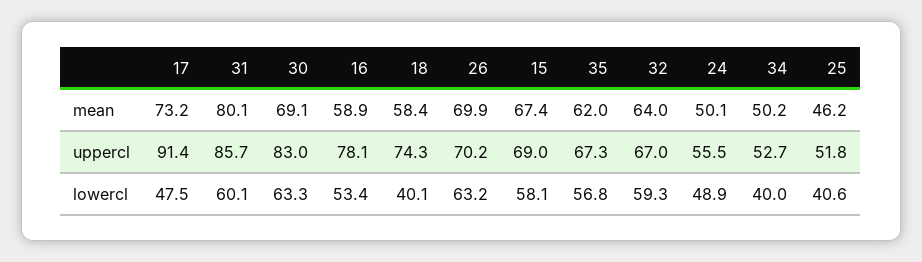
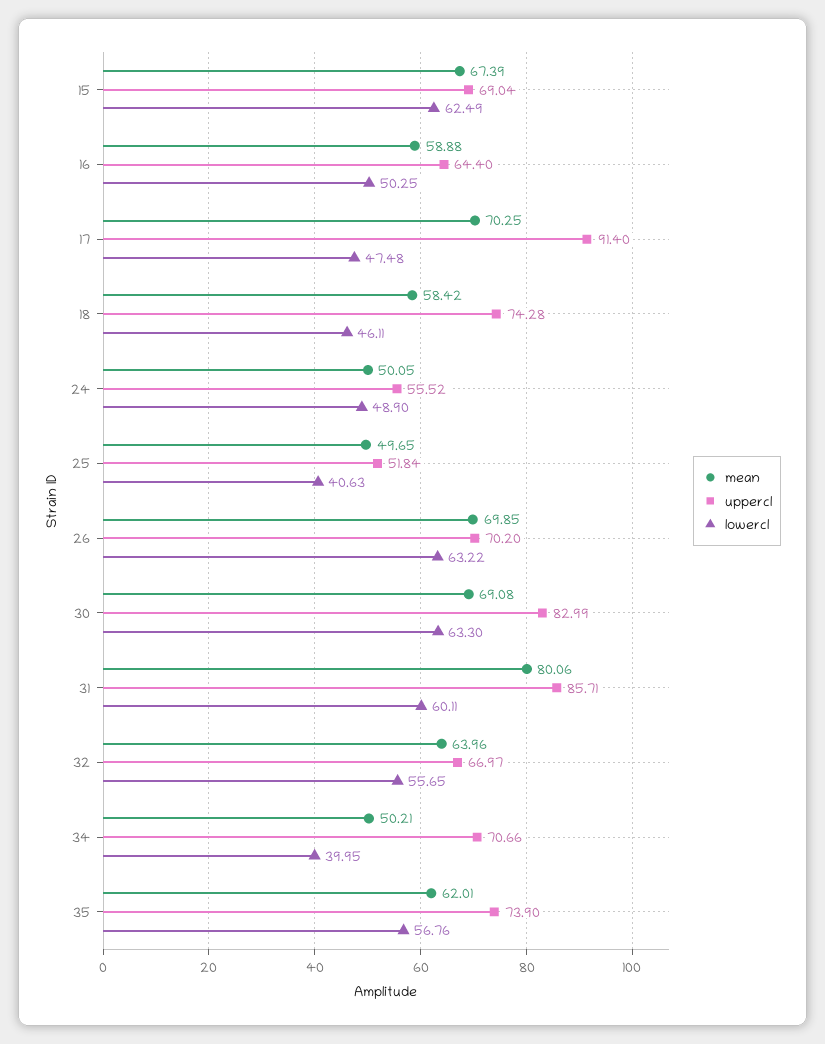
mean, 17: 73.2 -> 70.25
mean, 25: 46.2 -> 49.65
uppercl, 16: 78.1 -> 64.4
uppercl, 35: 67.3 -> 73.9
uppercl, 34: 52.7 -> 70.66
lowercl, 16: 53.4 -> 50.25
lowercl, 18: 40.1 -> 46.11
lowercl, 15: 58.1 -> 62.49
lowercl, 32: 59.3 -> 55.65

